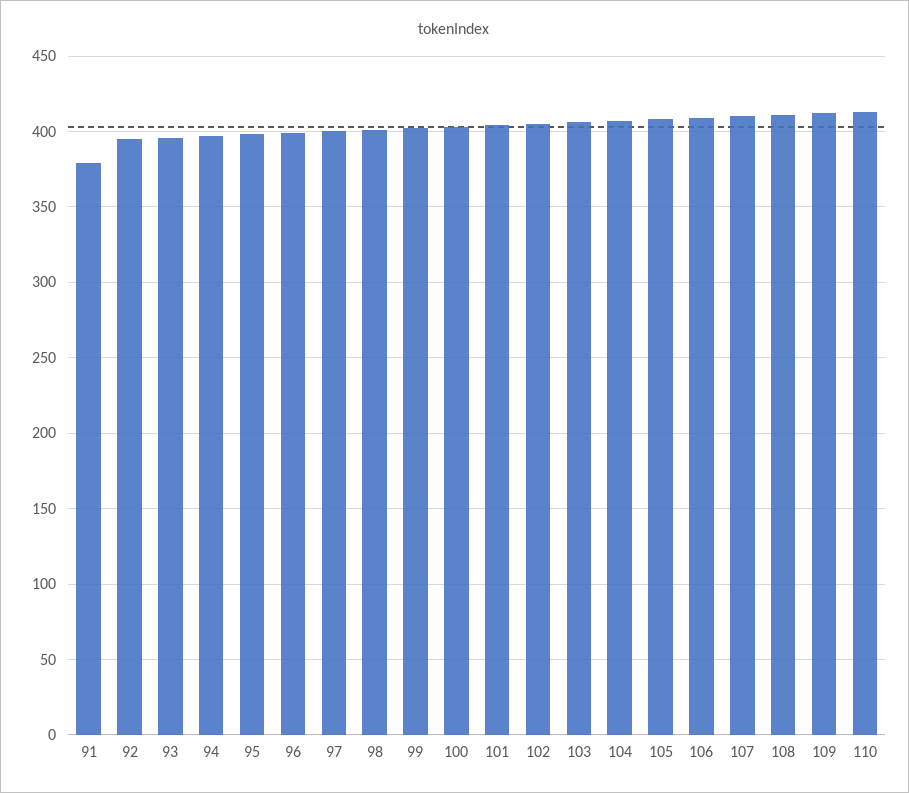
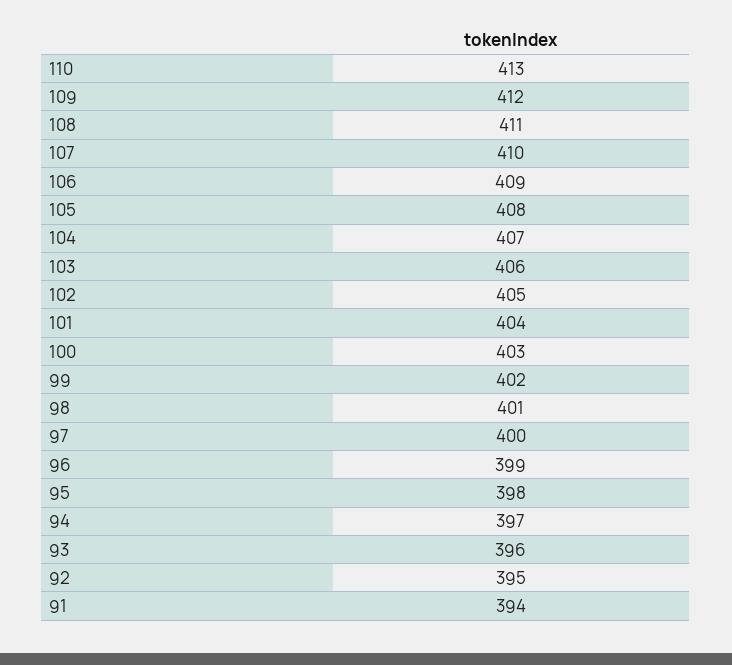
91: 380 -> 394

